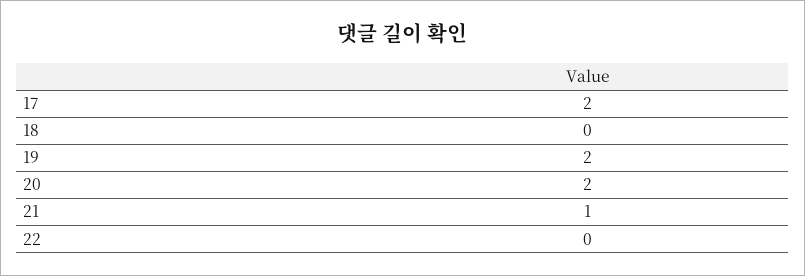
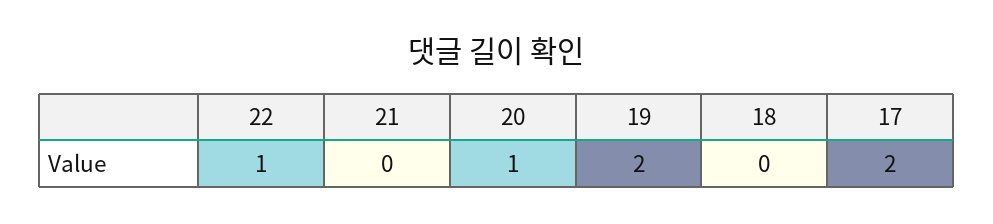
20: 2 -> 1
21: 1 -> 0
22: 0 -> 1

